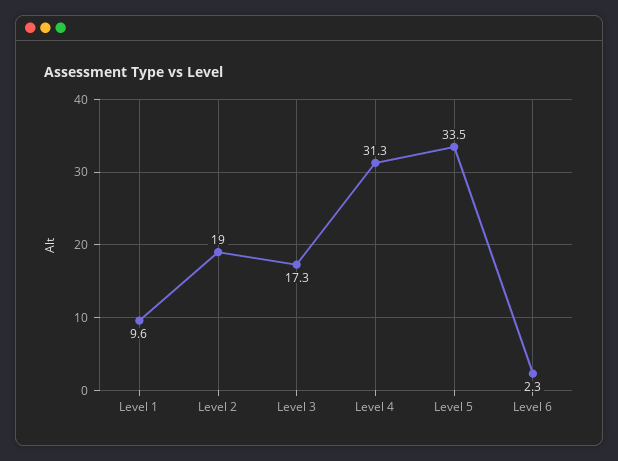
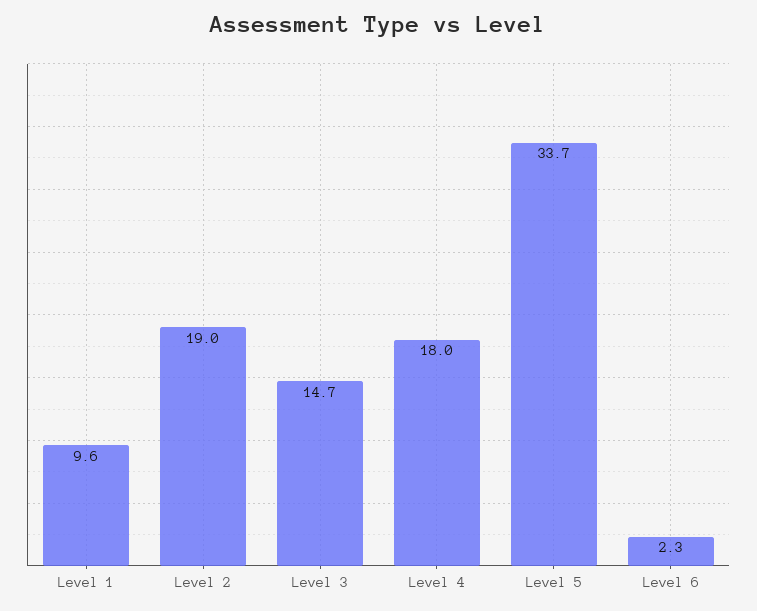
Level 3: 17.3 -> 14.7
Level 4: 31.3 -> 18
Level 5: 33.5 -> 33.7

